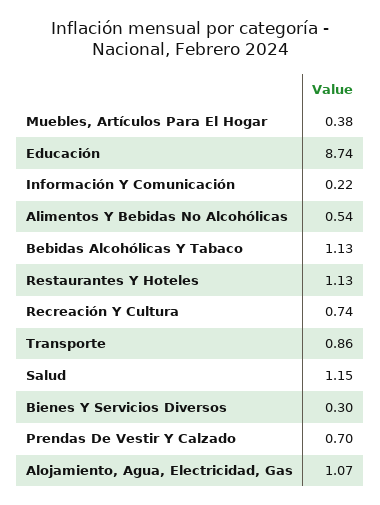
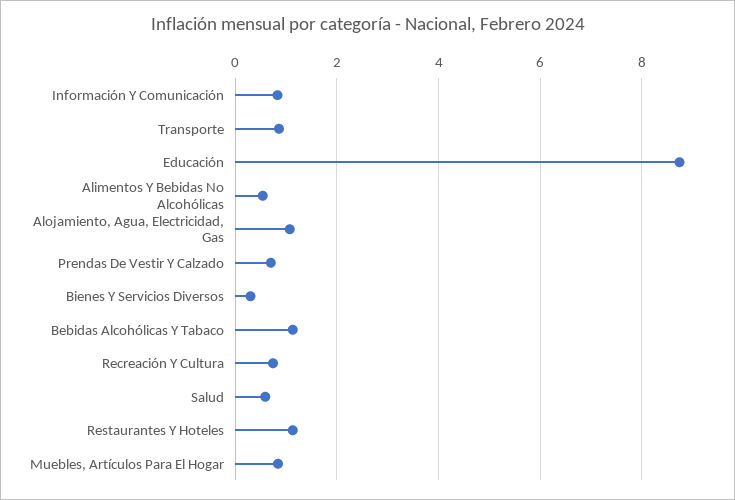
Muebles, Artículos Para El Hogar: 0.38 -> 0.8
Información Y Comunicación: 0.22 -> 0.8
Salud: 1.15 -> 0.6

